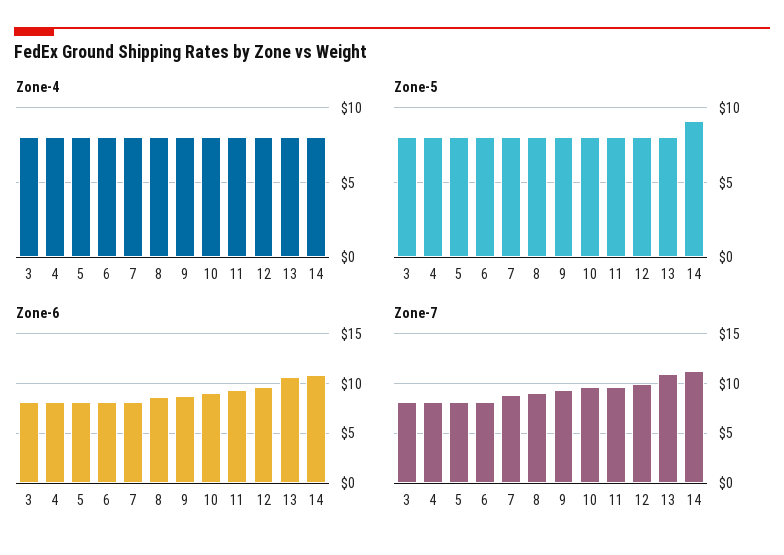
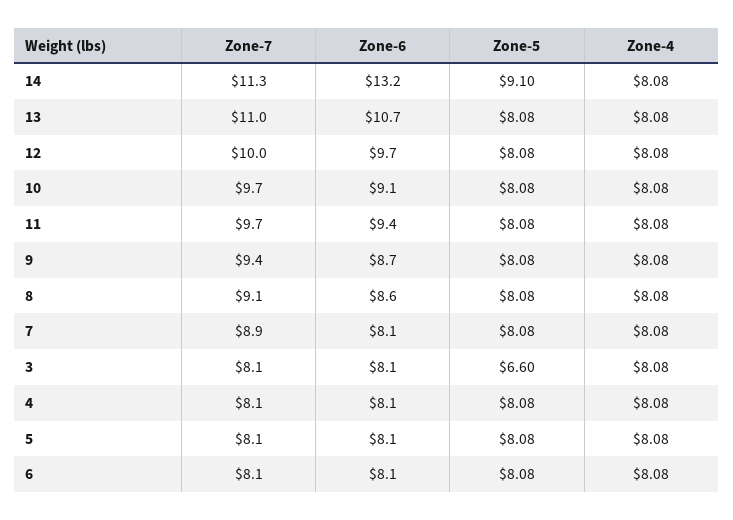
Zone-5, 3: 8 -> 6.6
Zone-6, 14: 11 -> 13.2

